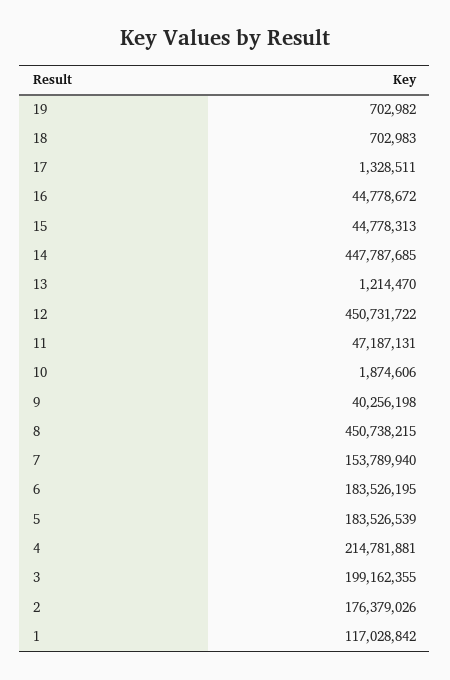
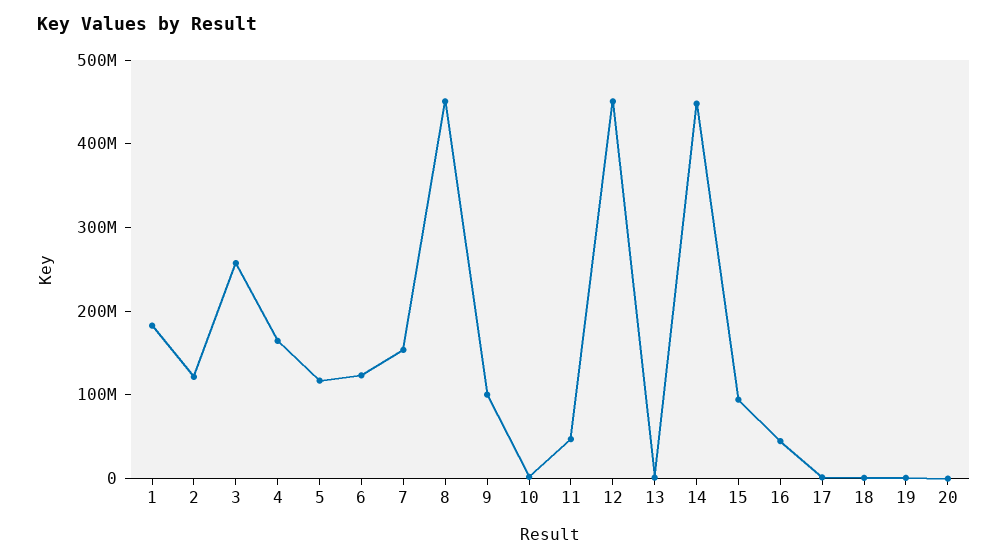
15: 44778313 -> 100000000
9: 40256198 -> 100000000
6: 183526195 -> 120000000
5: 183526539 -> 120000000
4: 214781881 -> 160000000
3: 199162355 -> 260000000
2: 176379026 -> 120000000
1: 117028842 -> 180000000
20: none -> 0

